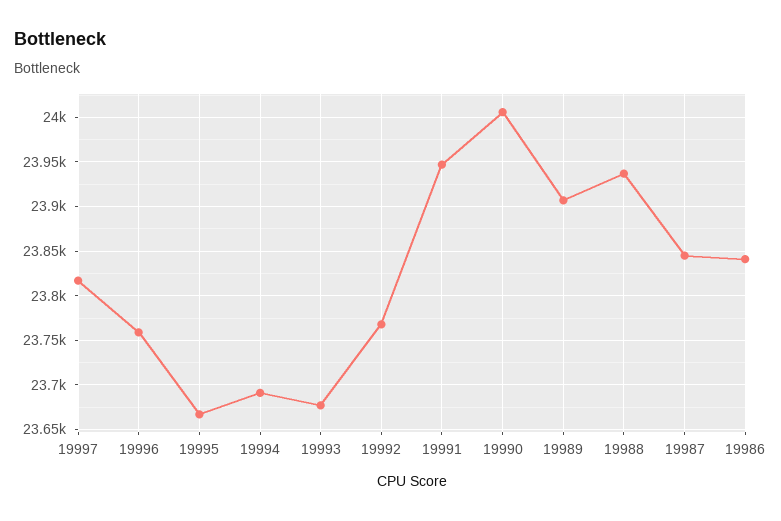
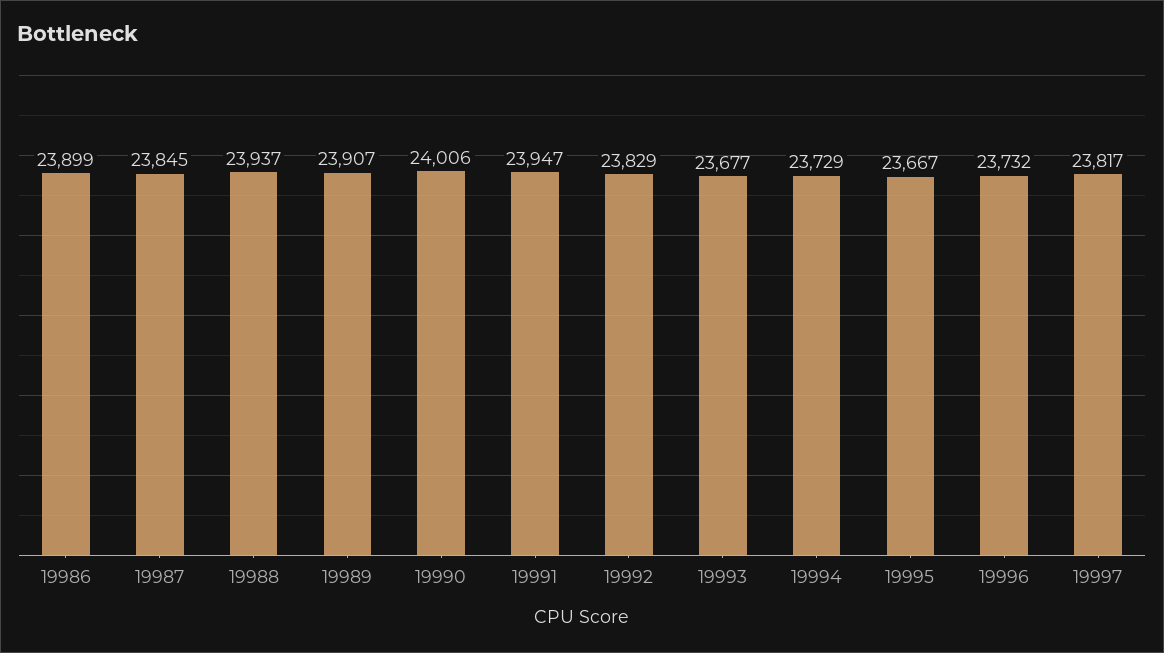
19996: 23760 -> 23732
19994: 23690 -> 23729
19992: 23770 -> 23829
19986: 23840 -> 23899

